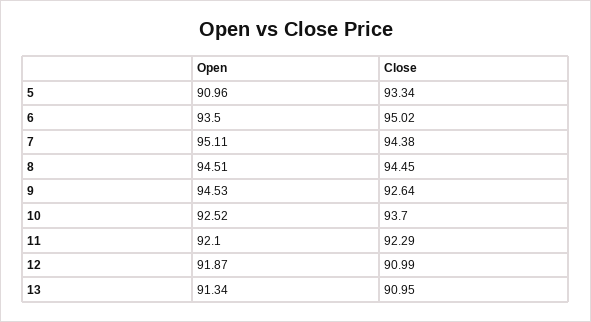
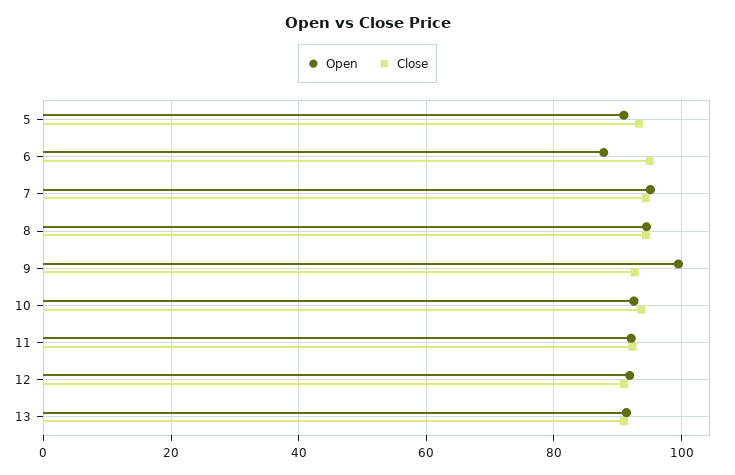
Open, 6: 93.5 -> 88
Open, 9: 94.53 -> 100

